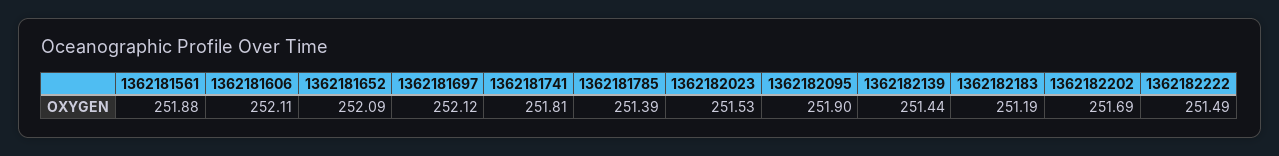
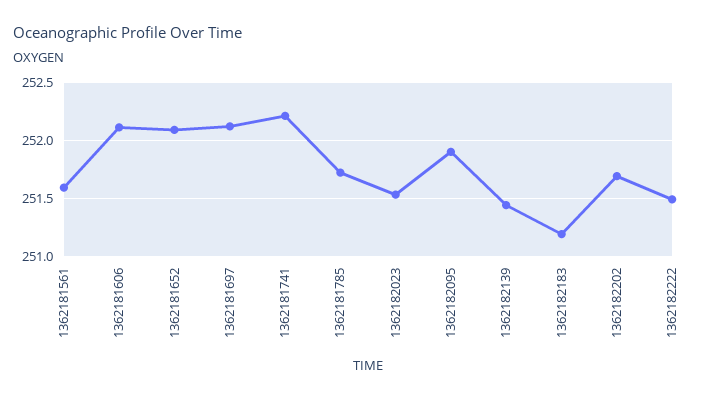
1362181561: 251.88 -> 251.6
1362181741: 251.81 -> 252.2
1362181785: 251.39 -> 251.7

